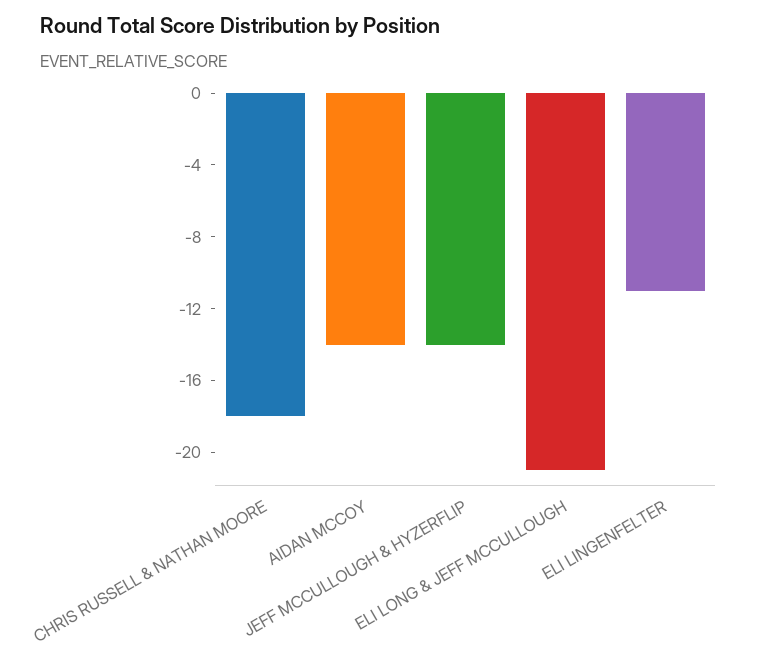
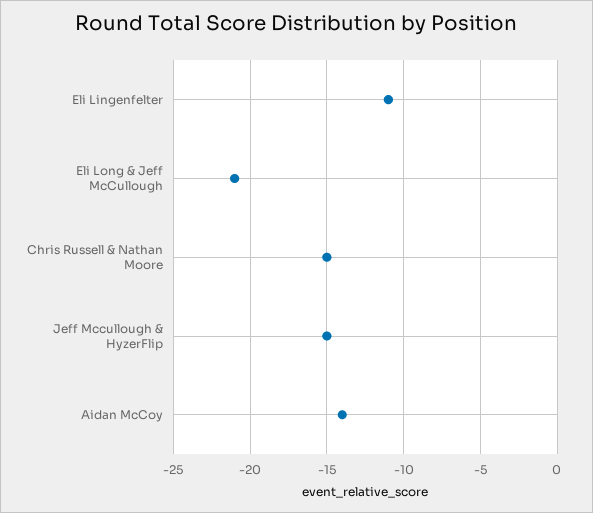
CHRIS RUSSELL & NATHAN MOORE: -18 -> -15
JEFF MCCULLOUGH & HYZERFLIP: -14 -> -15

